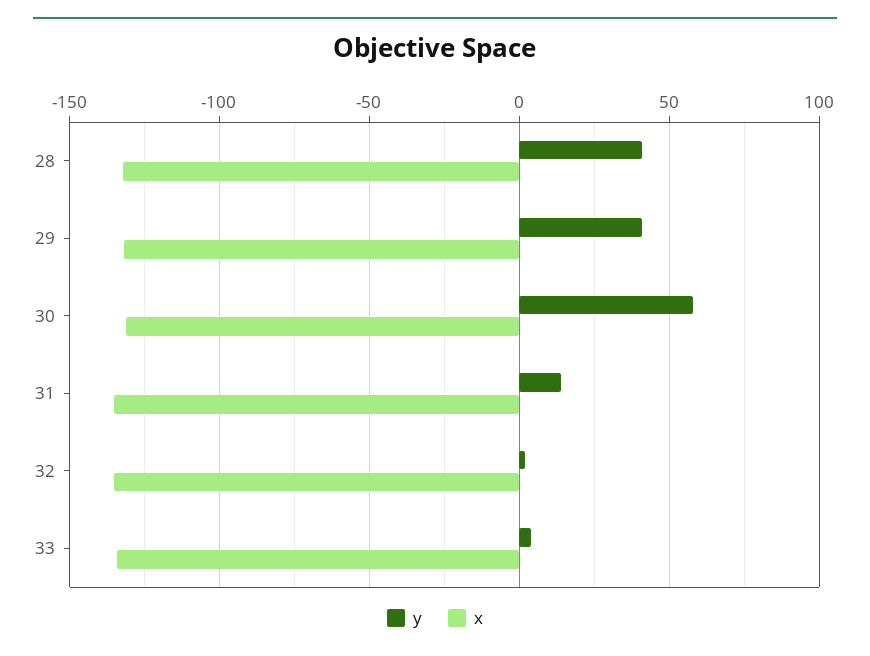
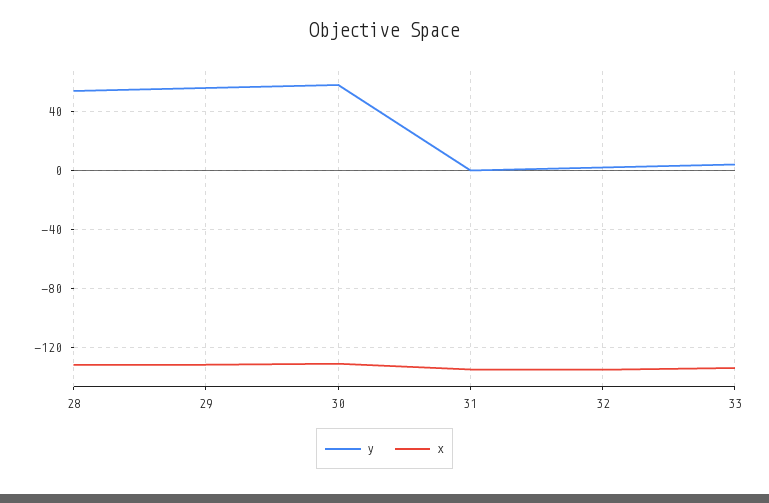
y, 28: 40 -> 55
y, 29: 40 -> 55
y, 31: 15 -> 0

